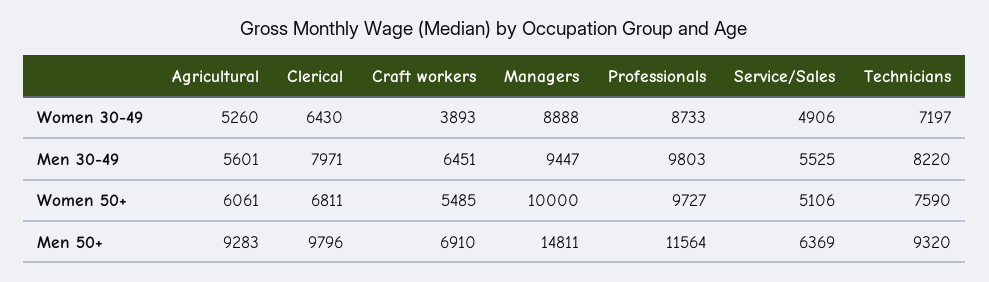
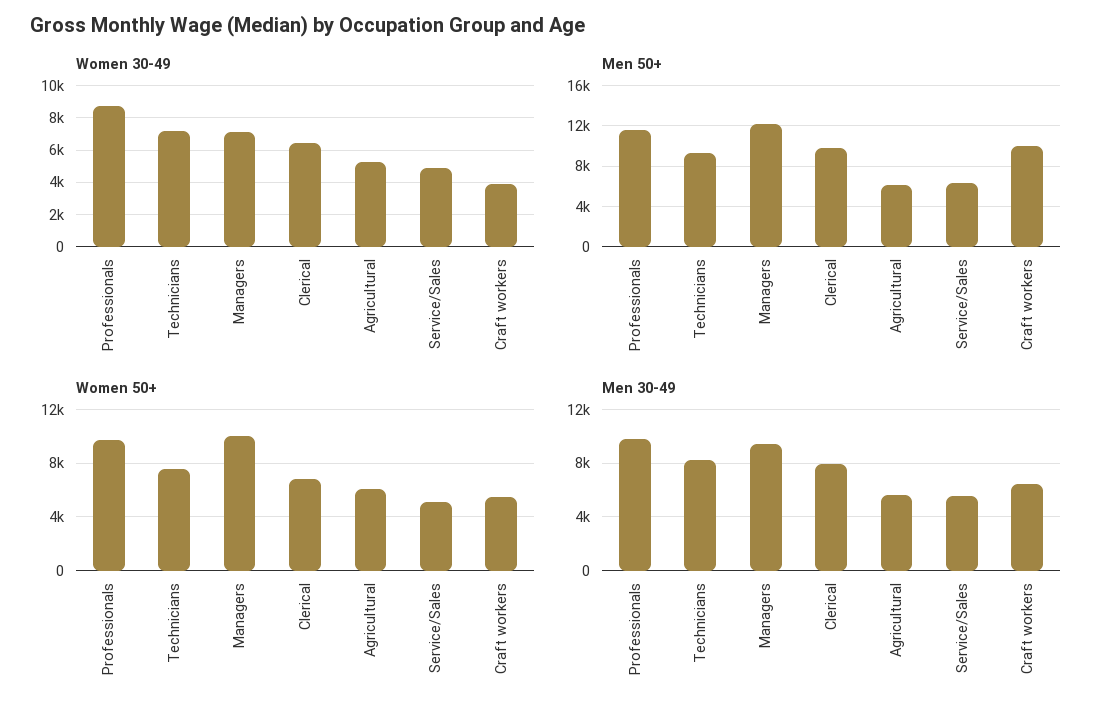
Women 30-49, Managers: 8888 -> 7000
Men 50+, Agricultural: 9283 -> 6000
Men 50+, Craft workers: 6910 -> 10000
Men 50+, Managers: 14811 -> 12000

